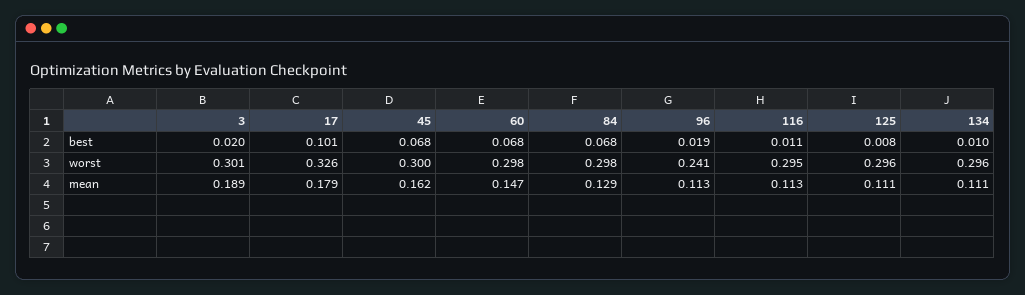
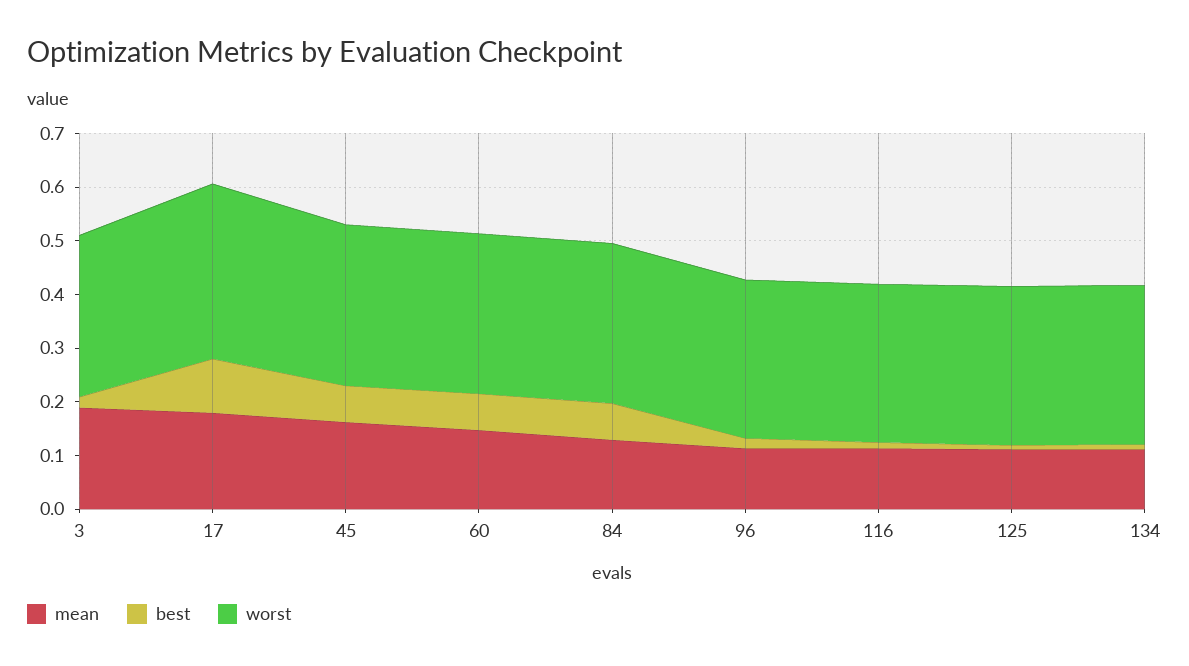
worst, 96: 0.241 -> 0.3

